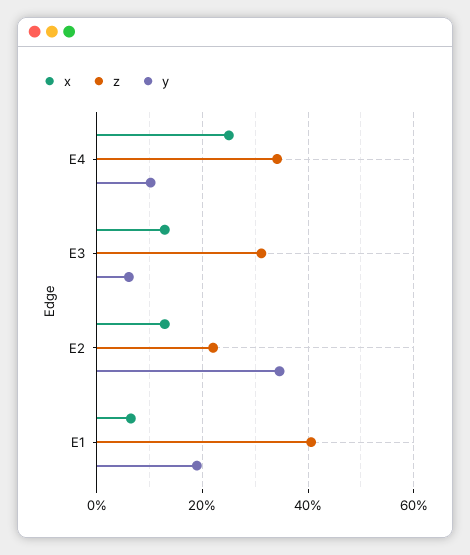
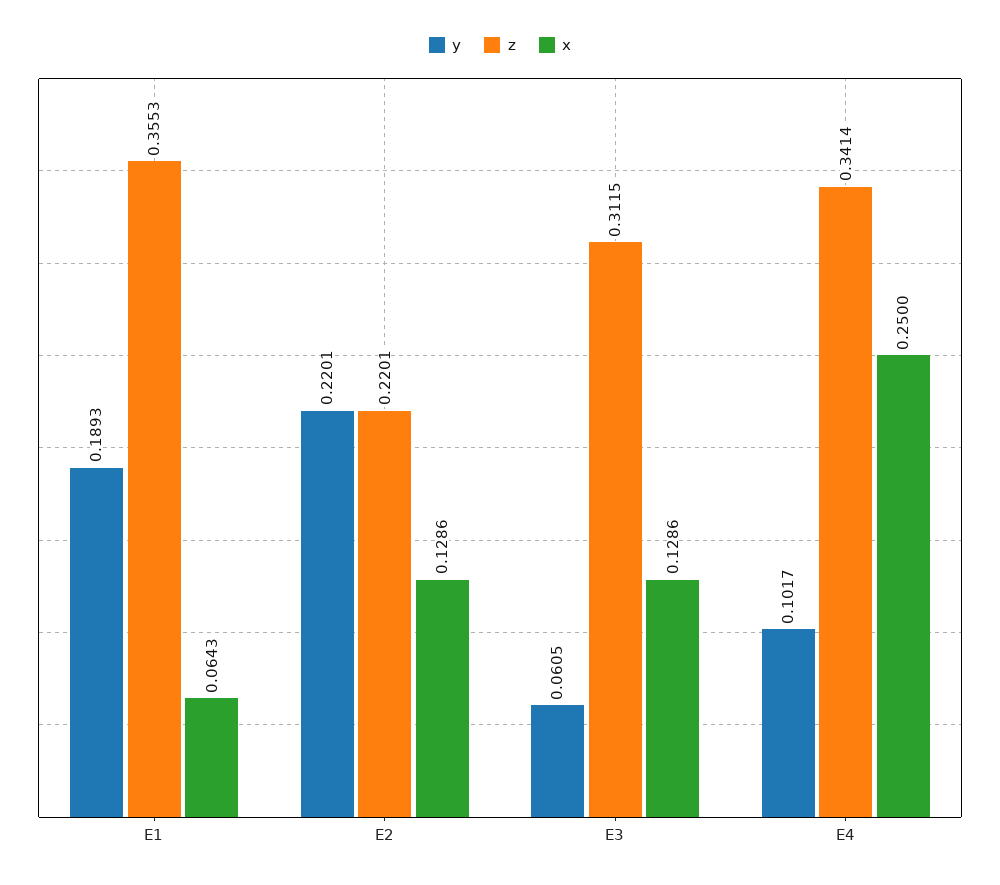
y, E2: 0.34 -> 0.2201
z, E1: 0.4 -> 0.3553

